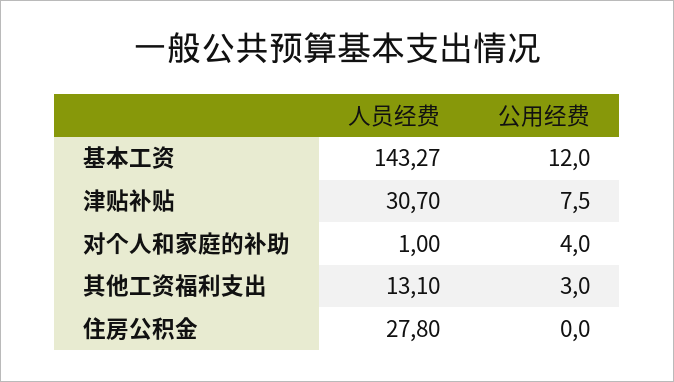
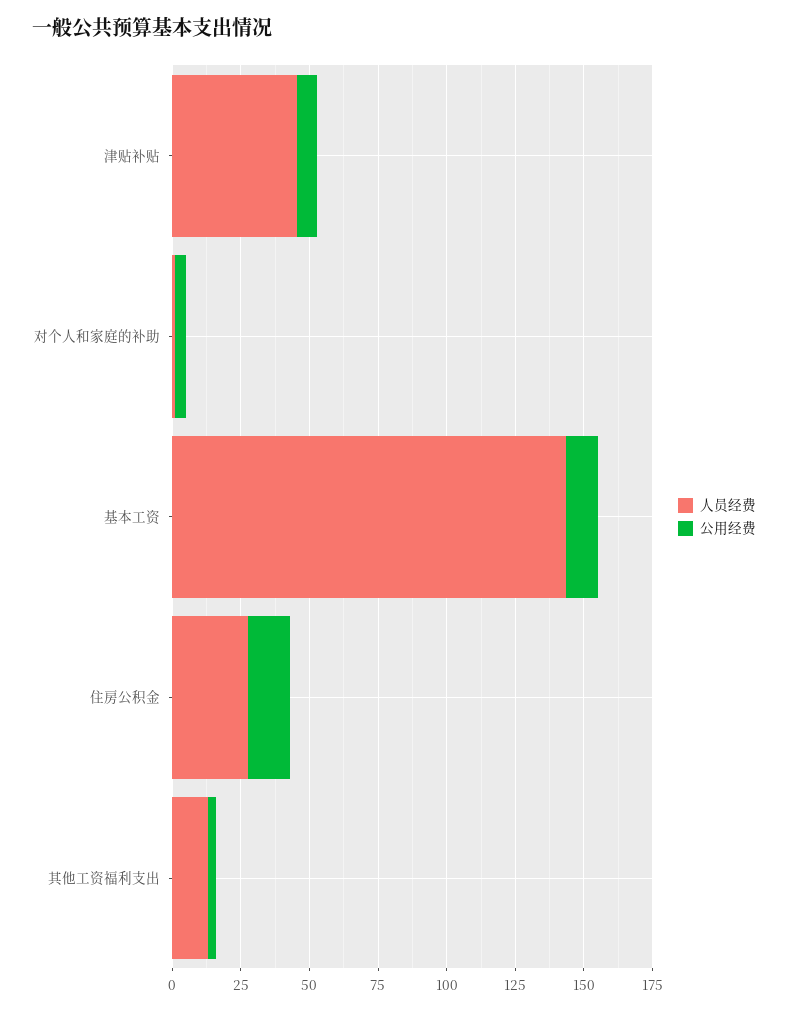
人员经费, 津贴补贴: 30.7 -> 45
公用经费, 住房公积金: 0 -> 15

